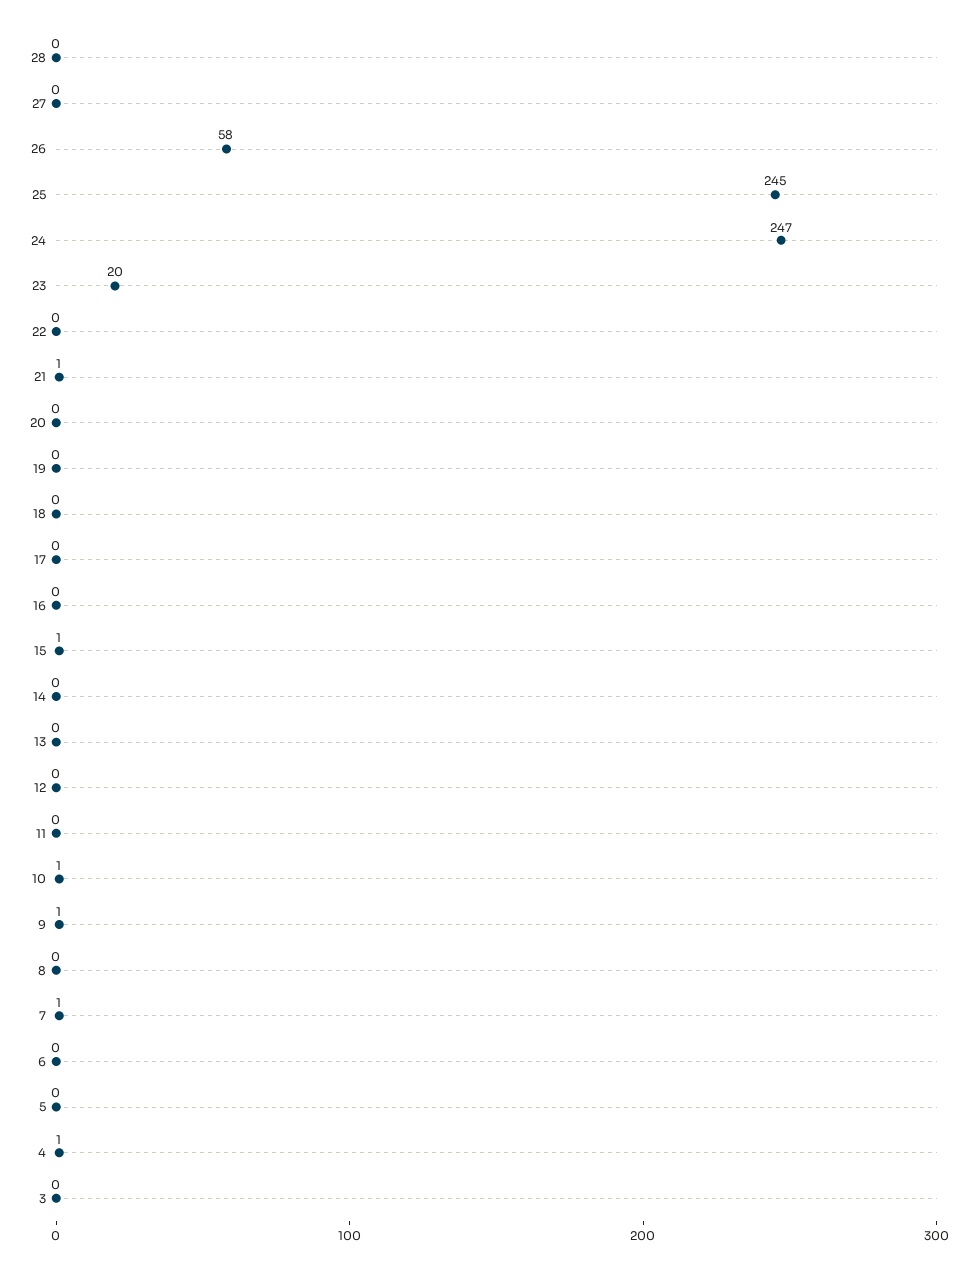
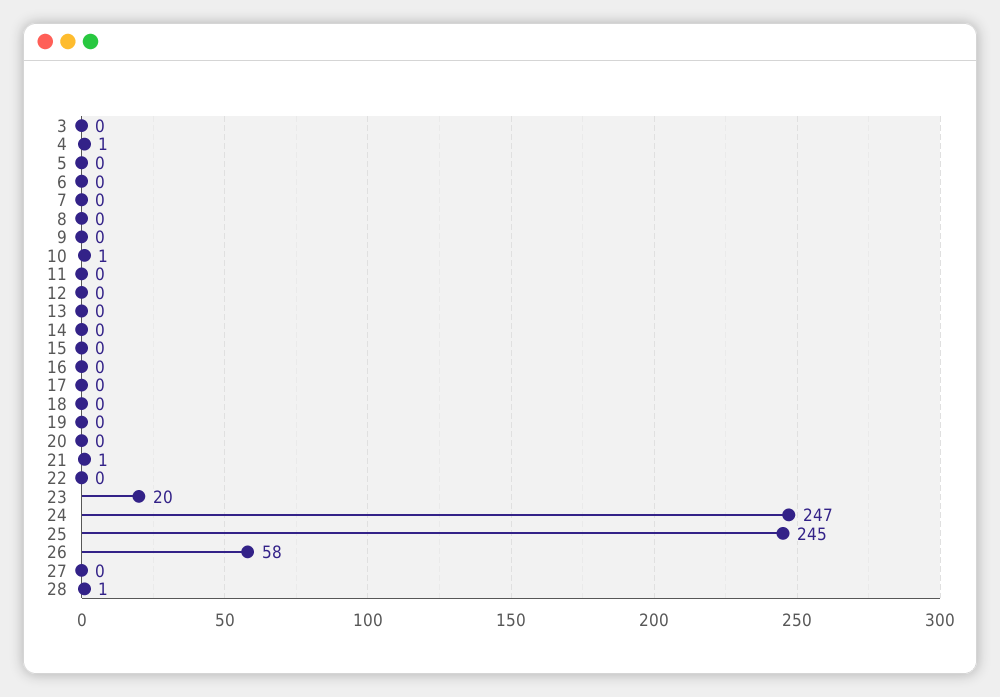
28: 0 -> 1
15: 1 -> 0
9: 1 -> 0
7: 1 -> 0

